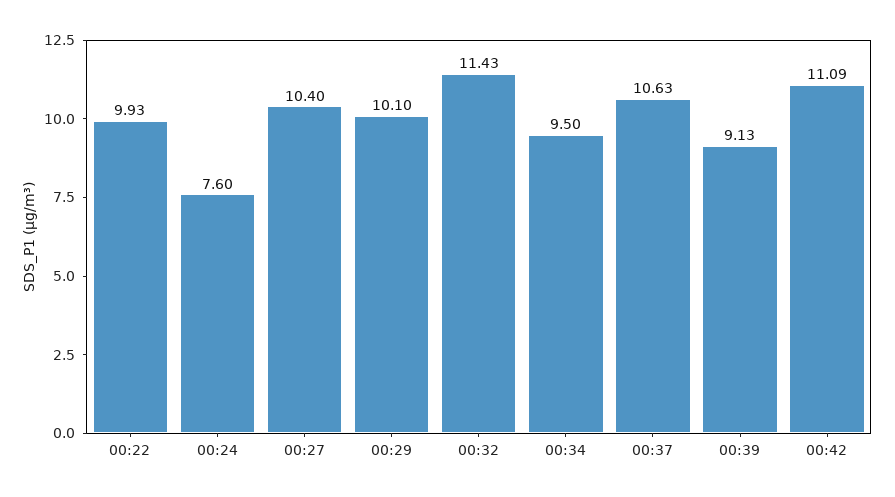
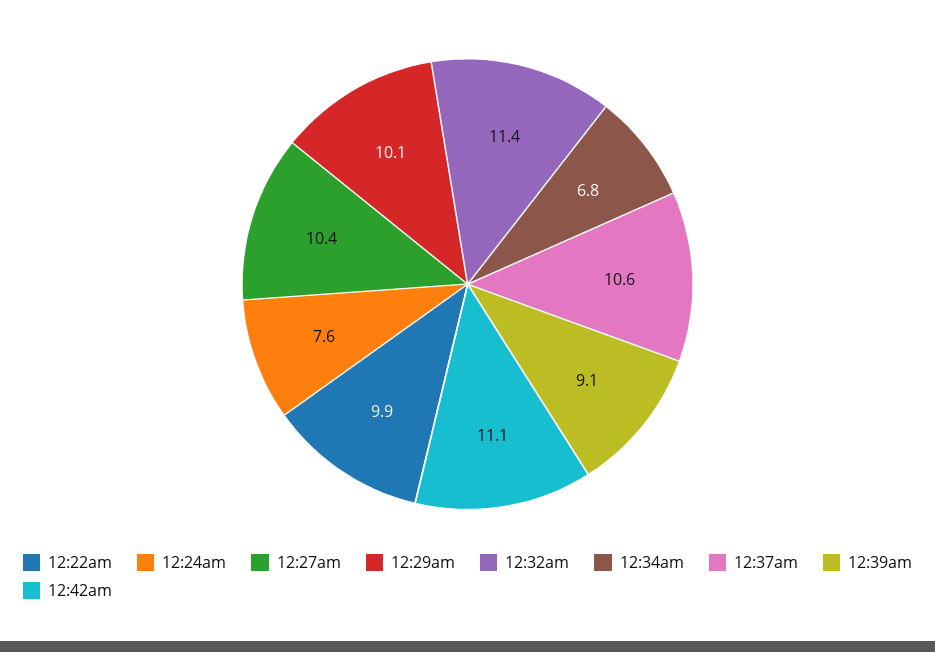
00:34: 9.5 -> 6.8

